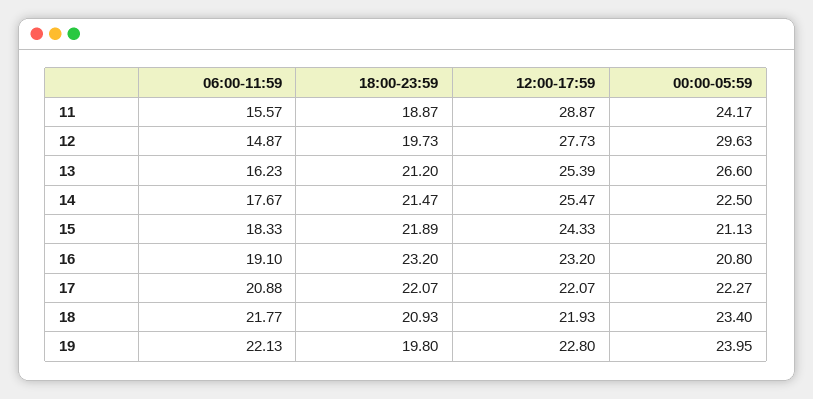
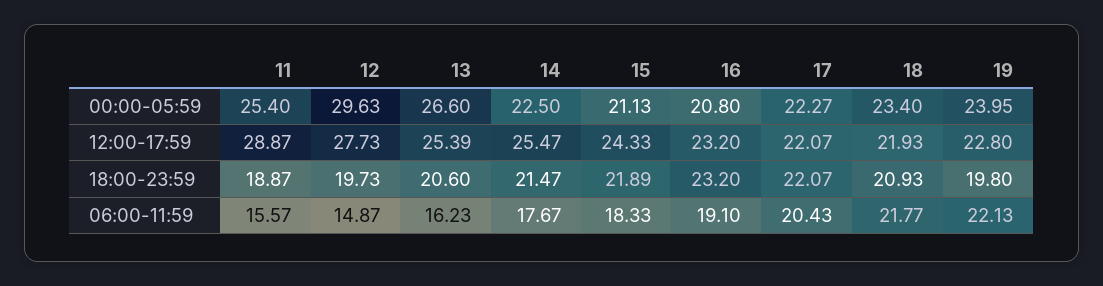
00:00-05:59, 11: 24.17 -> 25.4
18:00-23:59, 13: 21.2 -> 20.6
06:00-11:59, 17: 20.88 -> 20.43

